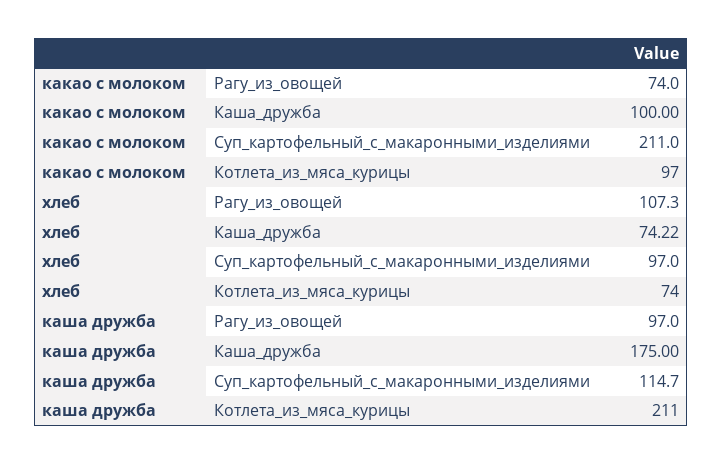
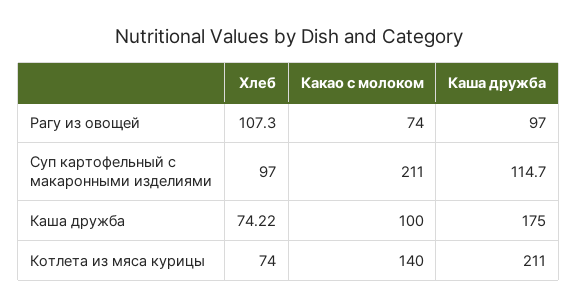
какао с молоком, Котлета_из_мяса_курицы: 97 -> 140

